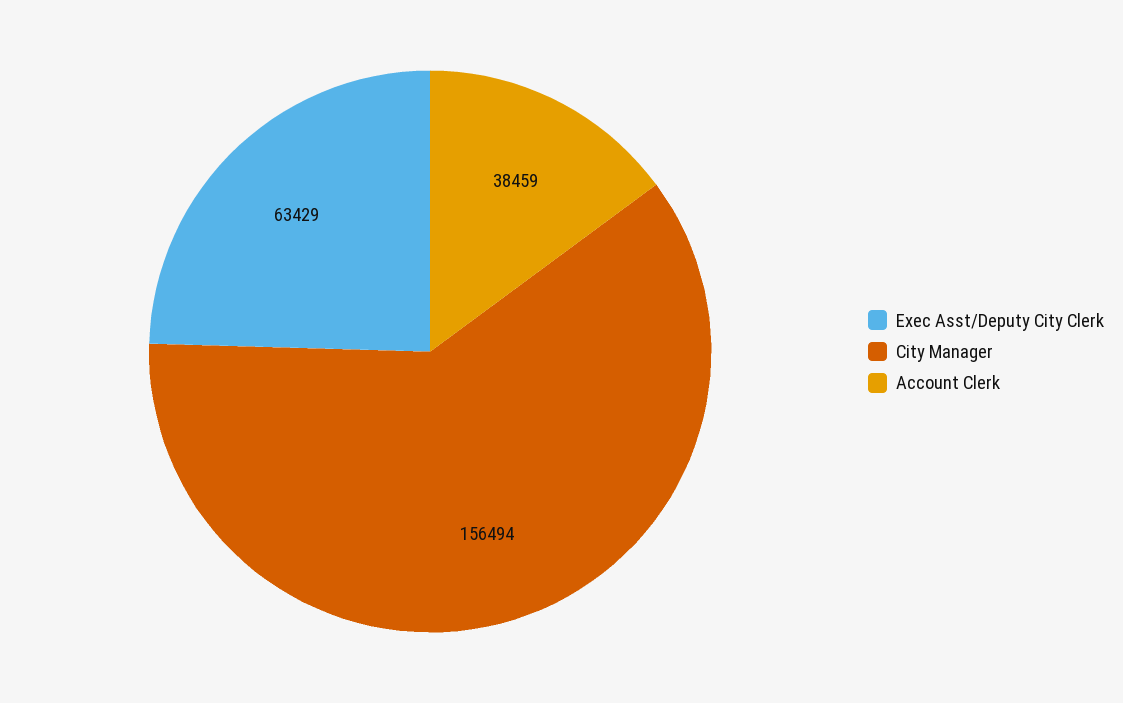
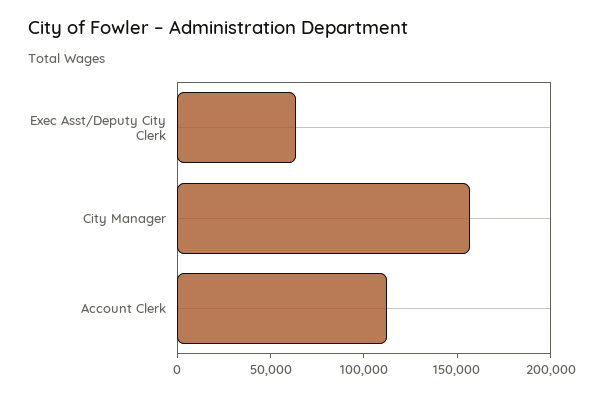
Account Clerk: 38459 -> 110000

